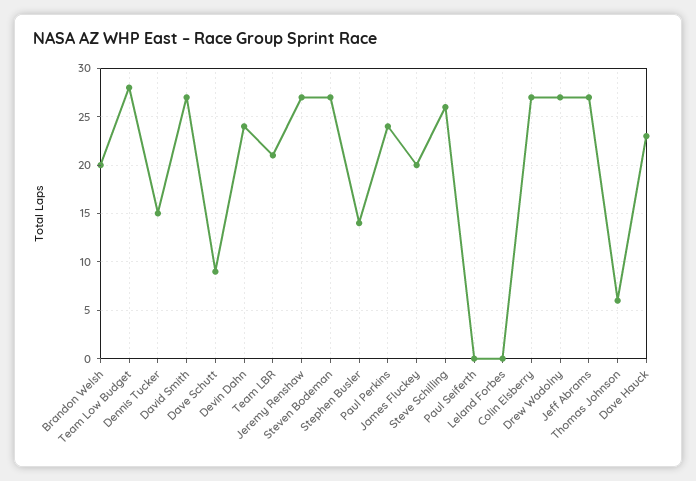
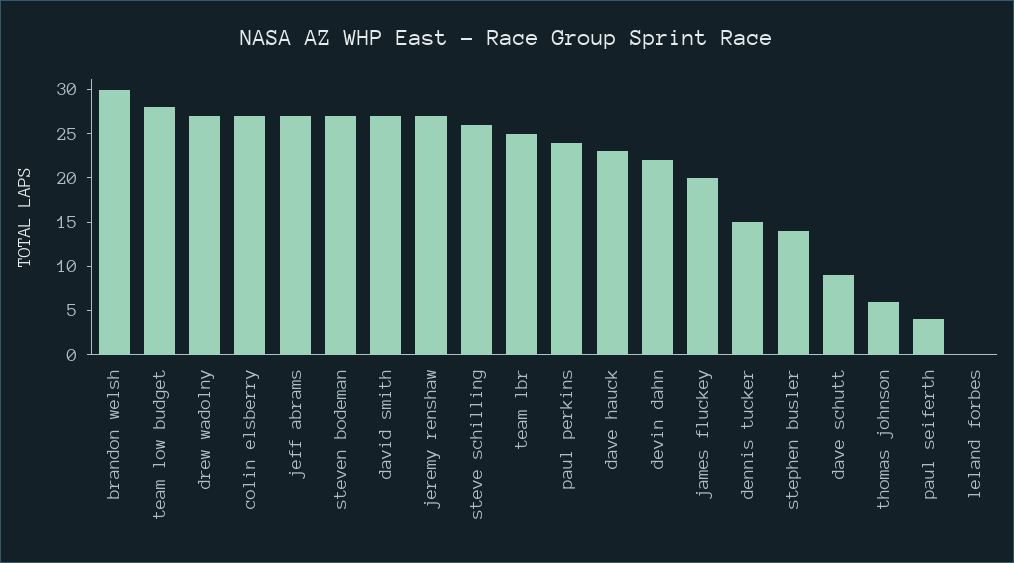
Brandon Welsh: 20 -> 30
Devin Dahn: 24 -> 22
Team LBR: 21 -> 25
Paul Seiferth: 0 -> 4

